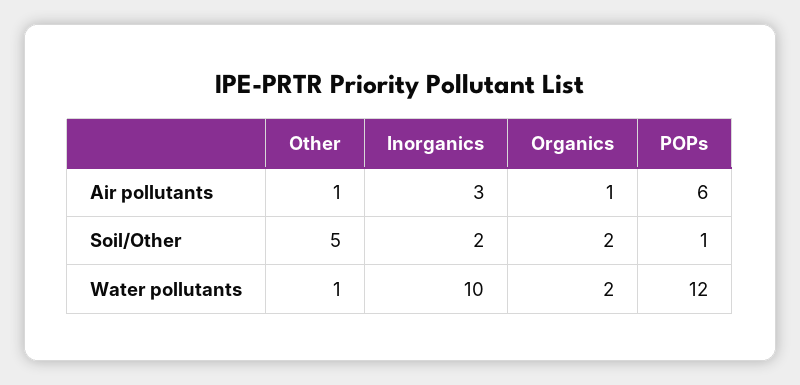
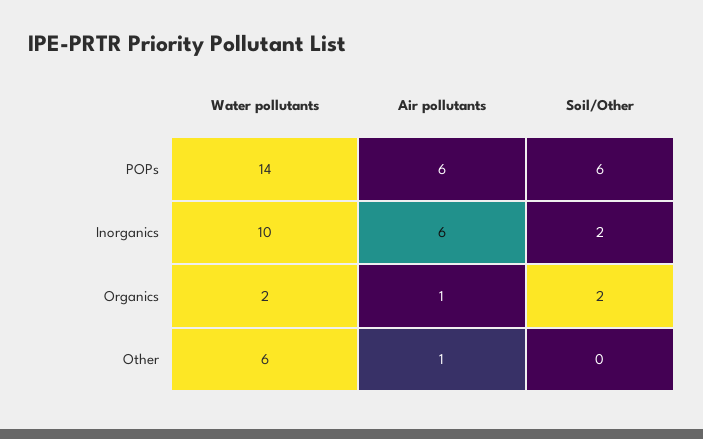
Inorganics, Air pollutants: 3 -> 6
Other, Soil/Other: 5 -> 0
POPs, Soil/Other: 1 -> 6
Other, Water pollutants: 1 -> 6
POPs, Water pollutants: 12 -> 14

